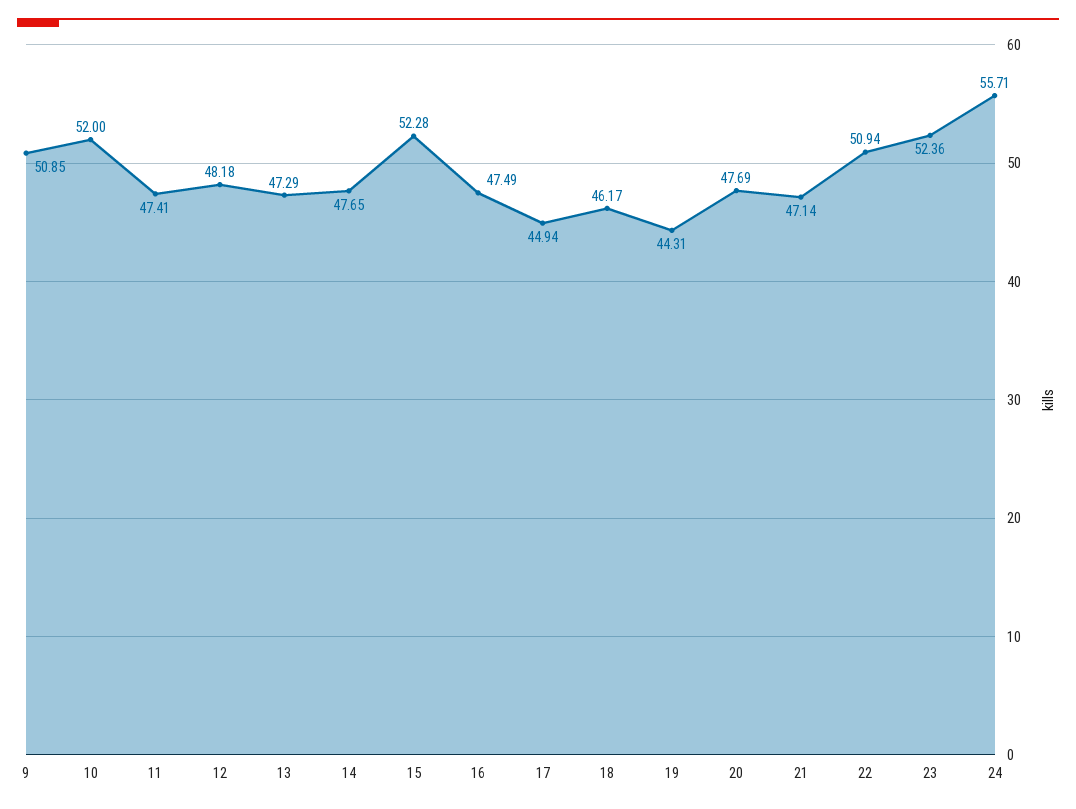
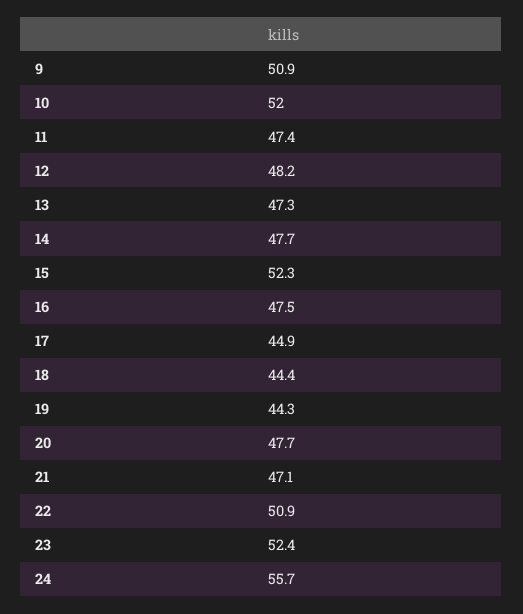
18: 46.17 -> 44.4

